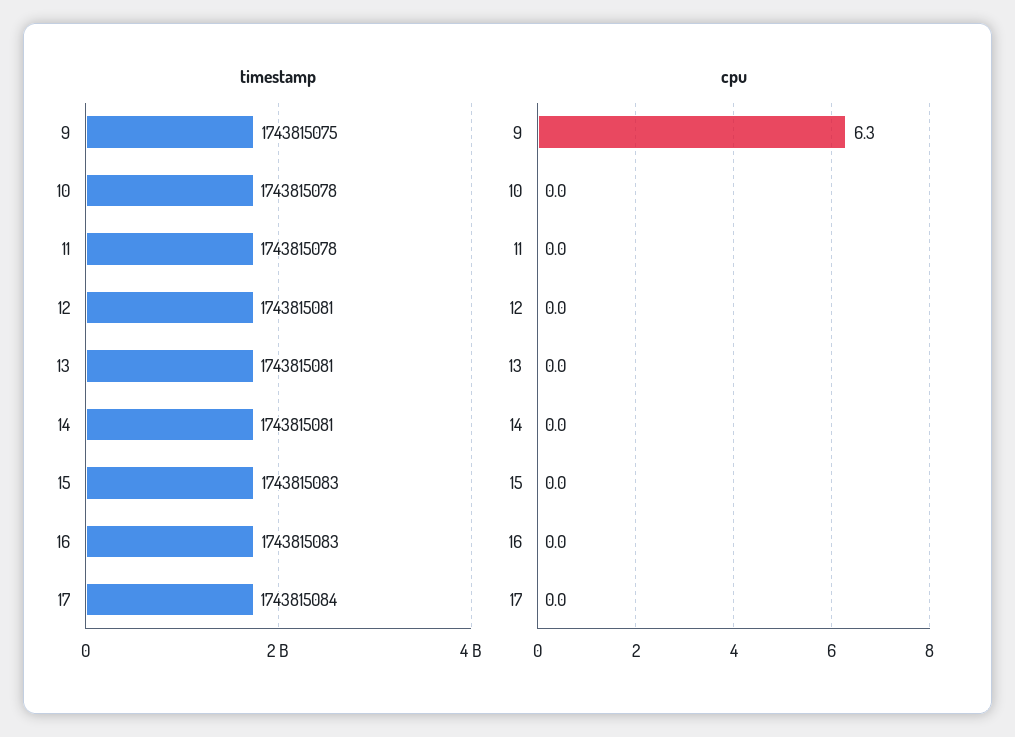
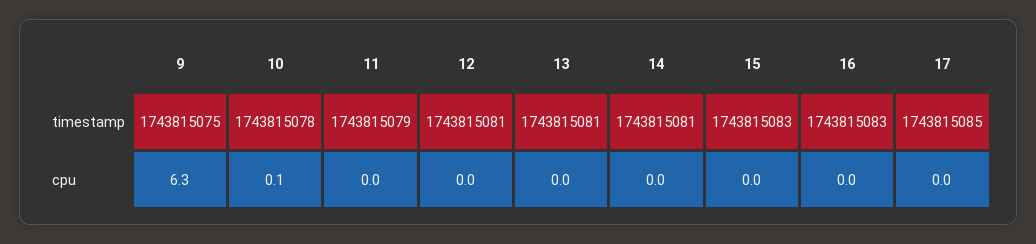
timestamp, 11: 1743815078 -> 1743815079
timestamp, 17: 1743815084 -> 1743815085
cpu, 10: 0 -> 0.1

